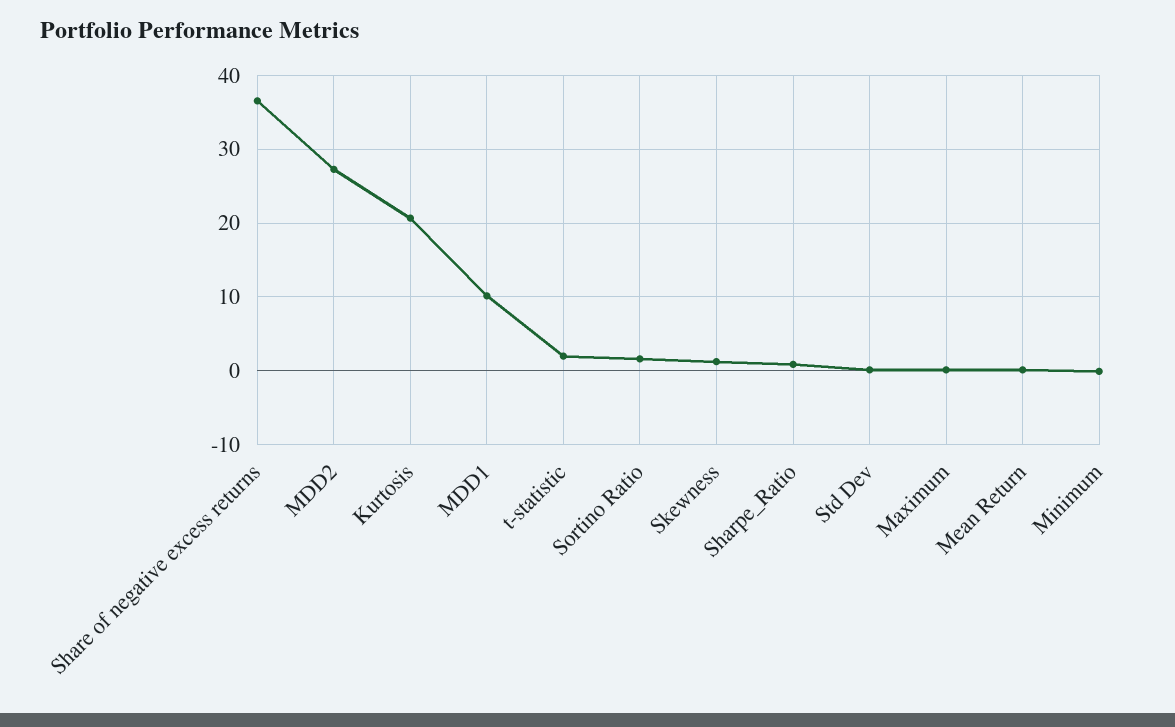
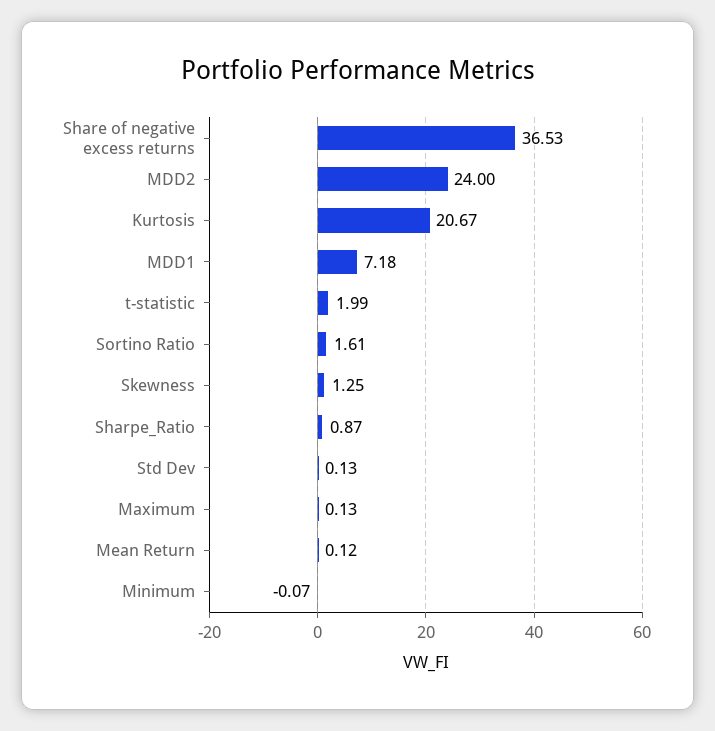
MDD2: 27 -> 24
MDD1: 10 -> 7.18

